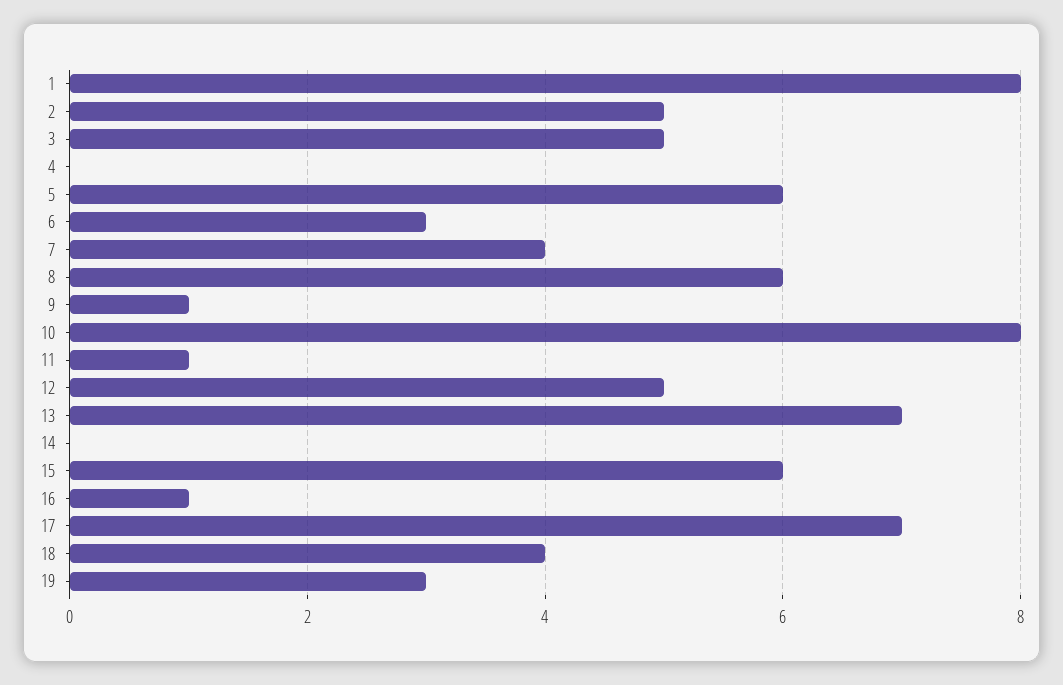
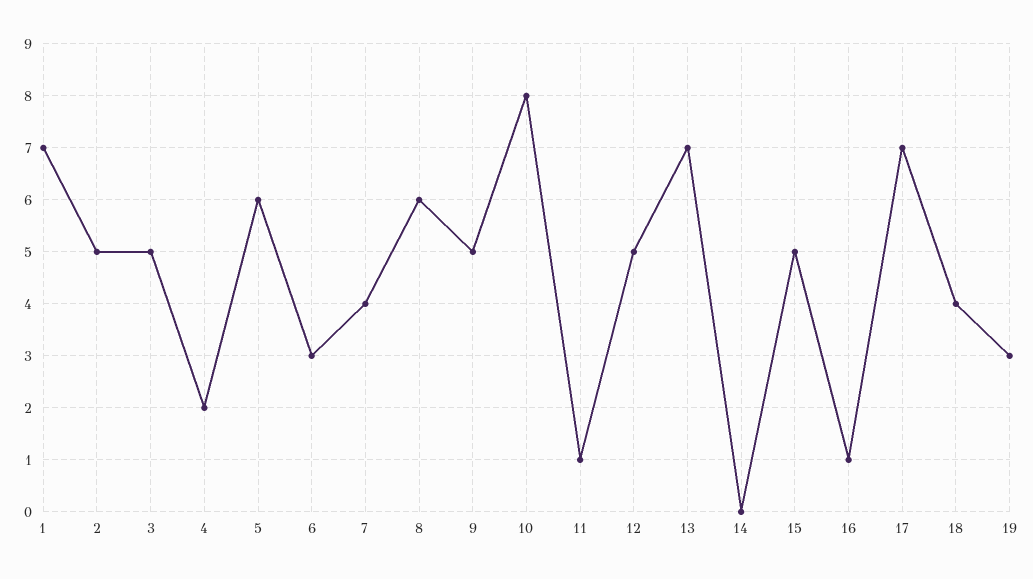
1: 8 -> 7
4: 0 -> 2
9: 1 -> 5
15: 6 -> 5

